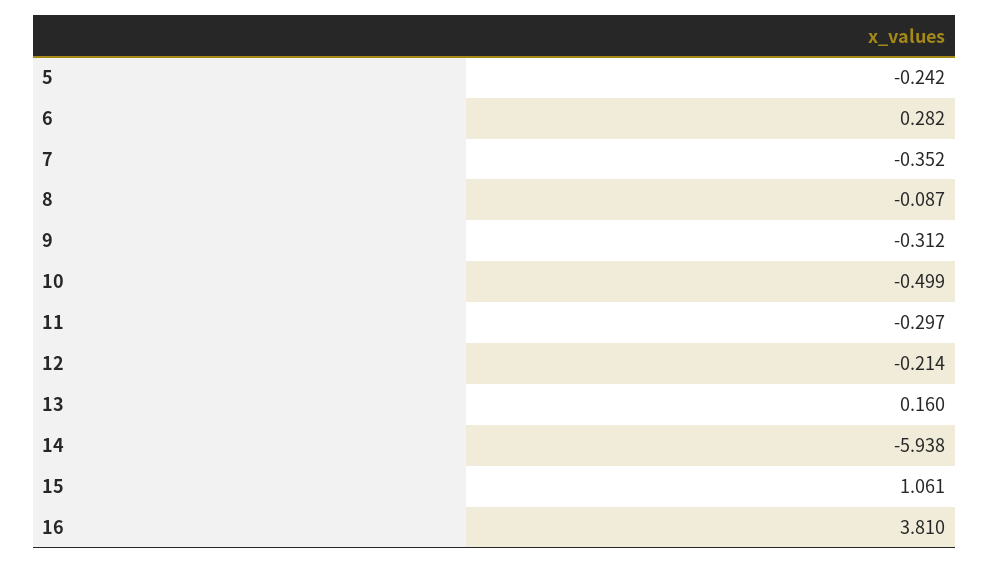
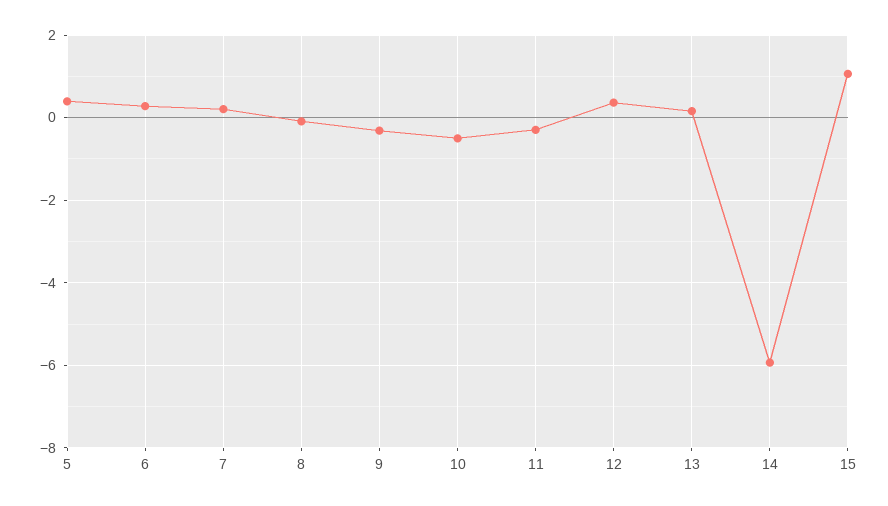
5: -0.242 -> 0.4
7: -0.352 -> 0.2
12: -0.214 -> 0.4
16: 3.81 -> none

